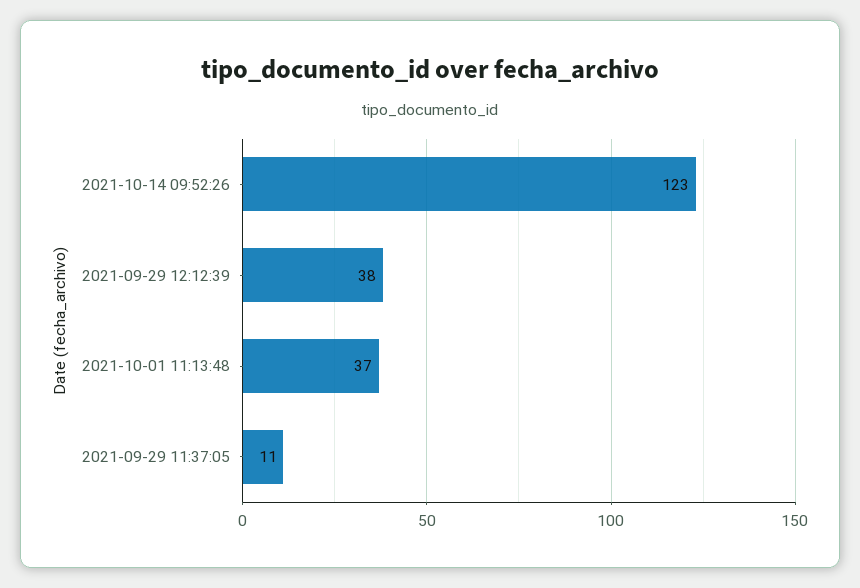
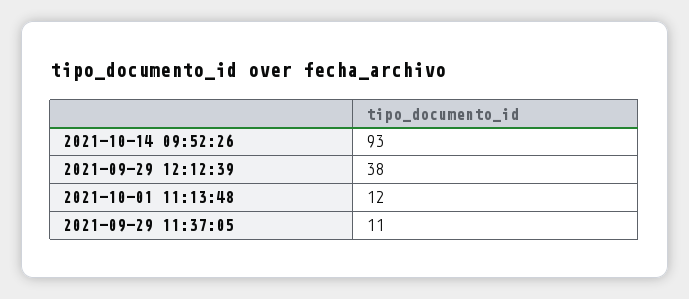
2021-10-14 09:52:26: 123 -> 93
2021-10-01 11:13:48: 37 -> 12

